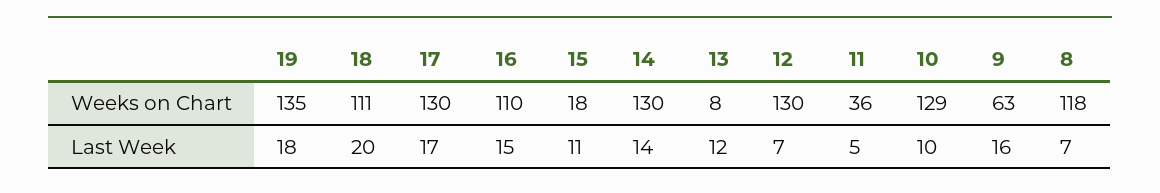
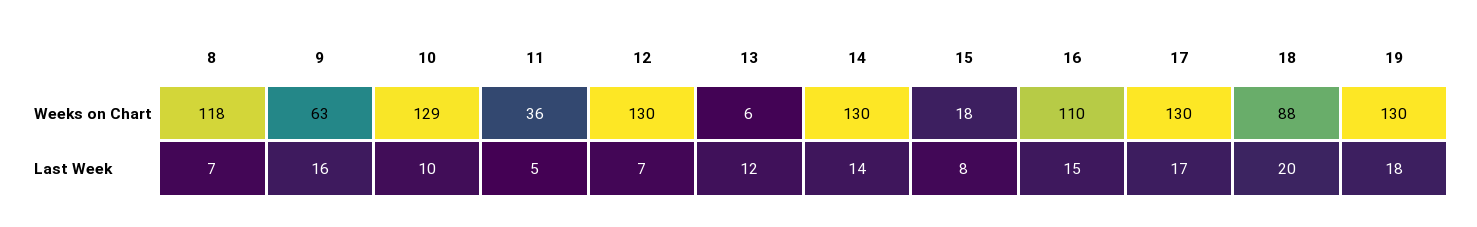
19, Weeks on Chart: 135 -> 130
18, Weeks on Chart: 111 -> 88
13, Weeks on Chart: 8 -> 6
15, Last Week: 11 -> 8

